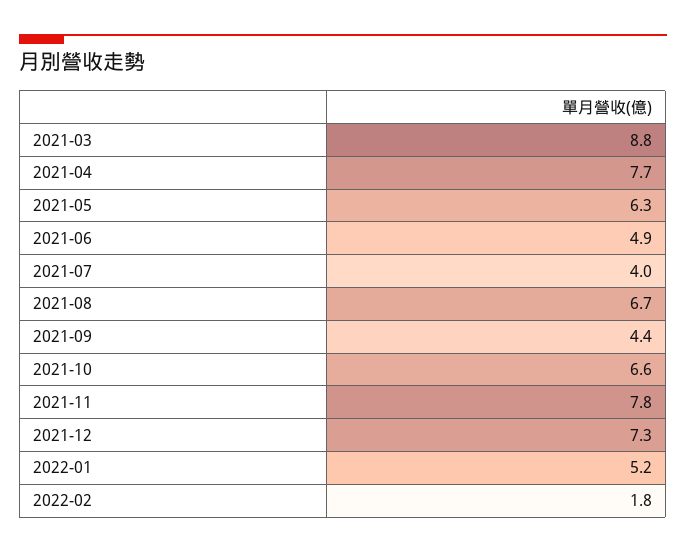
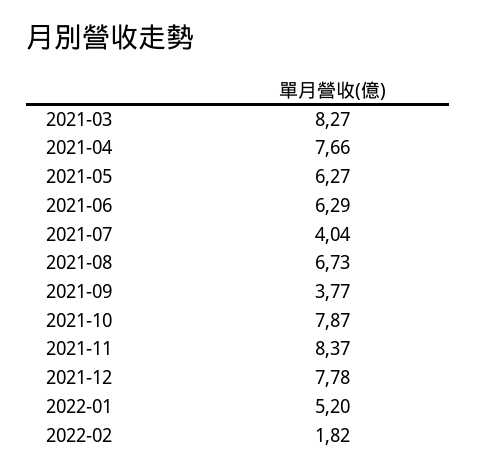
2021-03: 8.8 -> 8.27
2021-06: 4.9 -> 6.29
2021-09: 4.4 -> 3.77
2021-10: 6.6 -> 7.87
2021-11: 7.8 -> 8.37
2021-12: 7.3 -> 7.78

